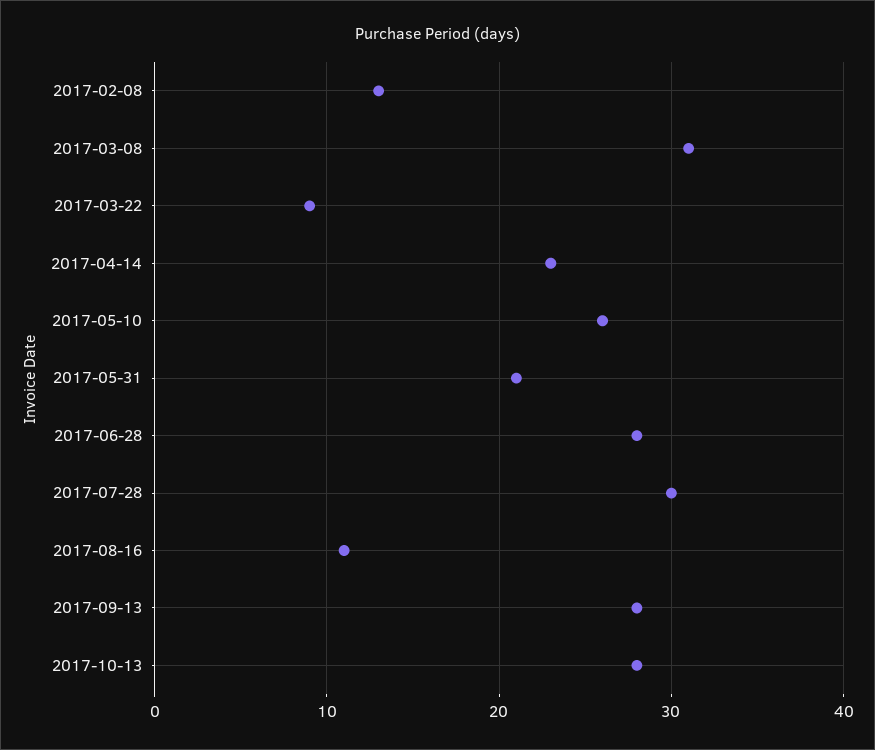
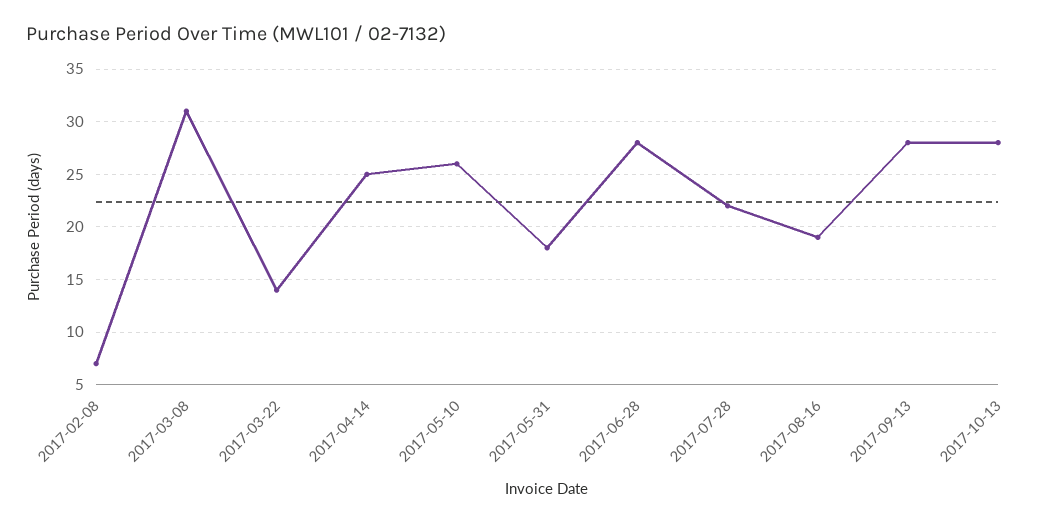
2017-02-08: 13 -> 7
2017-03-22: 9 -> 14
2017-04-14: 23 -> 25
2017-05-31: 21 -> 18
2017-07-28: 30 -> 22
2017-08-16: 11 -> 19

